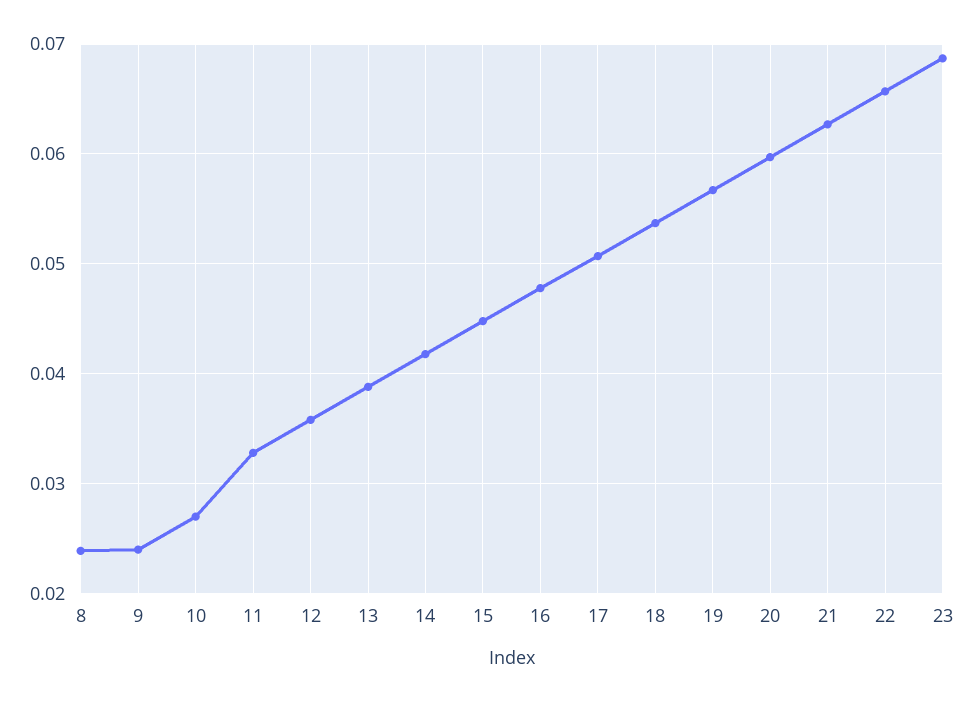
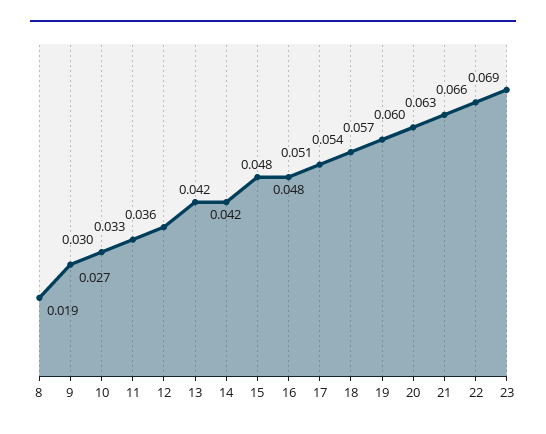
8: 0.024 -> 0.019
9: 0.024 -> 0.027
10: 0.027 -> 0.03
13: 0.039 -> 0.042
15: 0.045 -> 0.048

